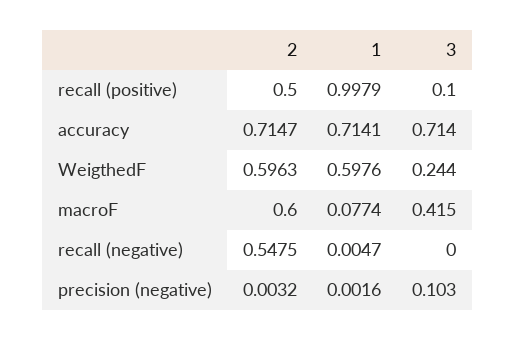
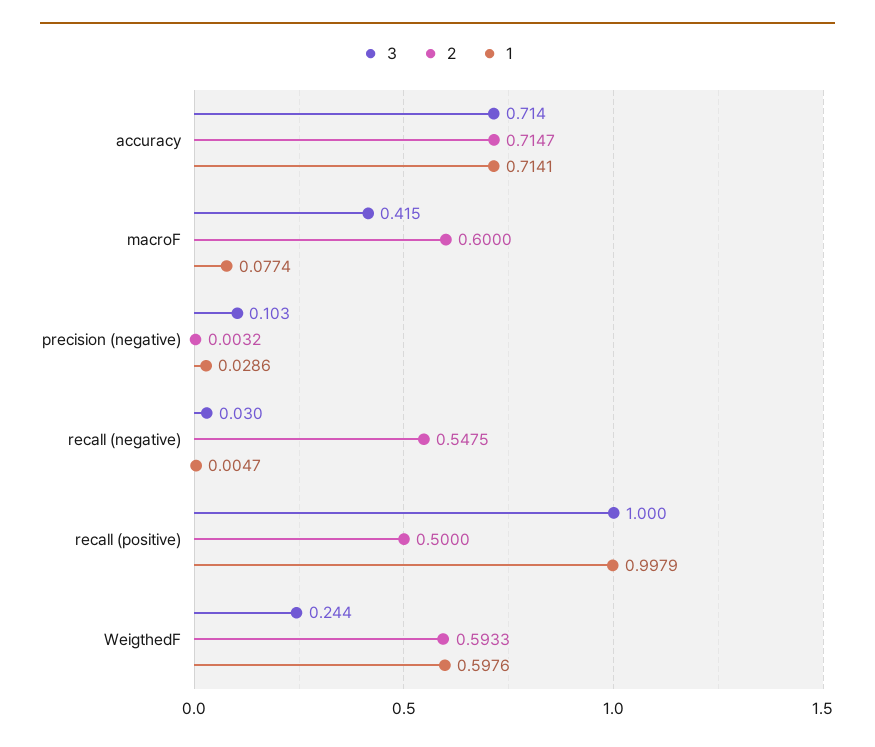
3, recall (positive): 0.1 -> 1
2, WeigthedF: 0.5963 -> 0.5933
3, recall (negative): 0 -> 0.03
1, precision (negative): 0.0016 -> 0.0286

